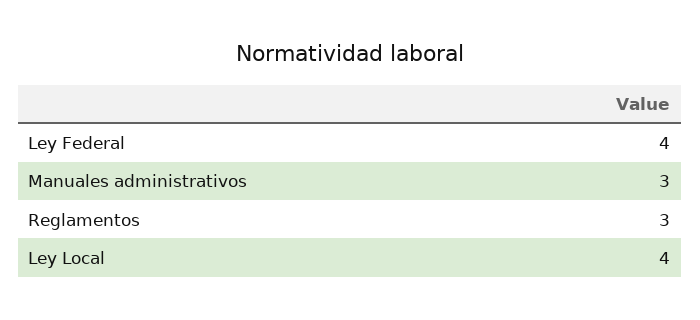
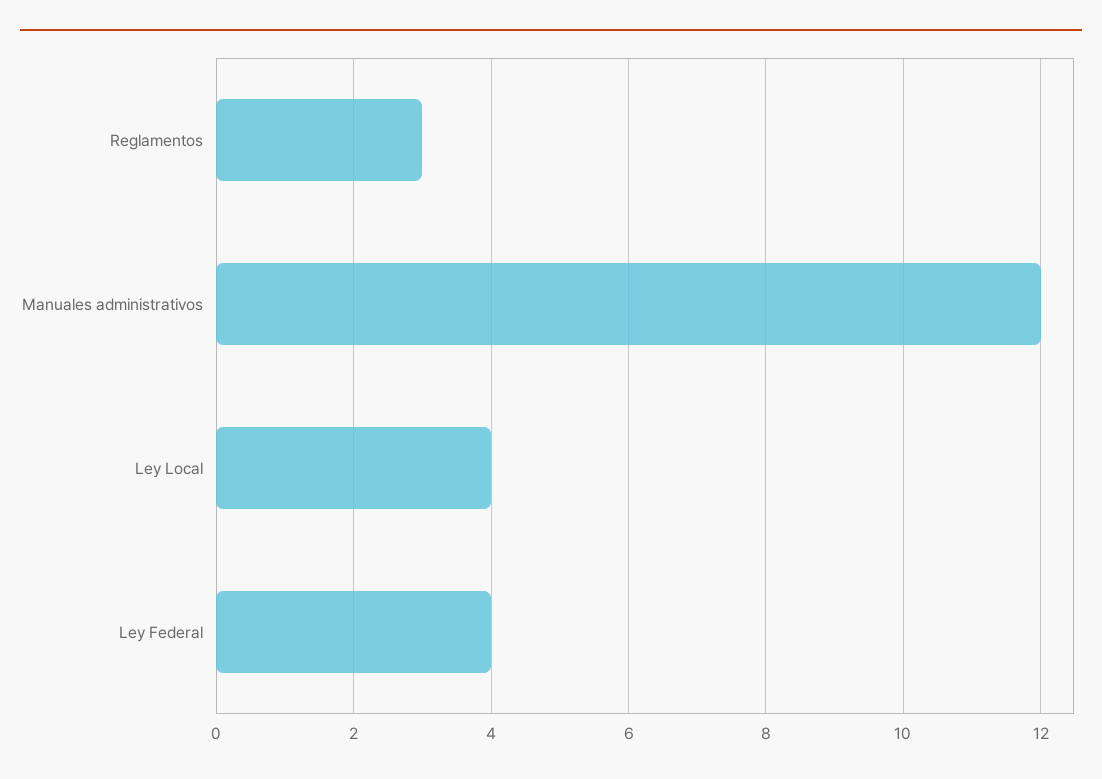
Manuales administrativos: 3 -> 12

